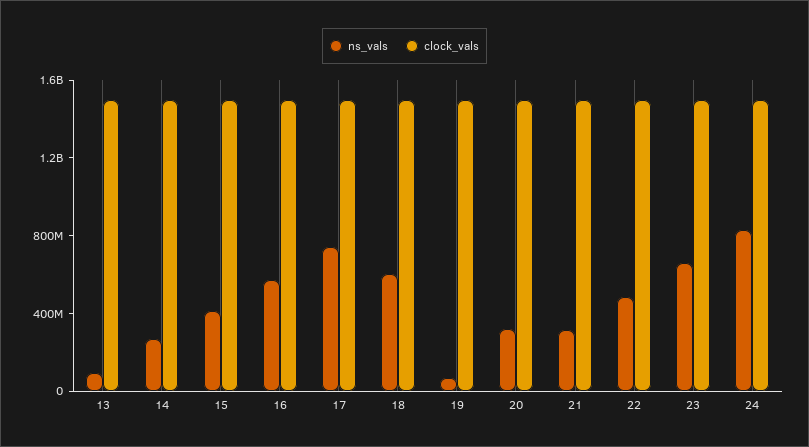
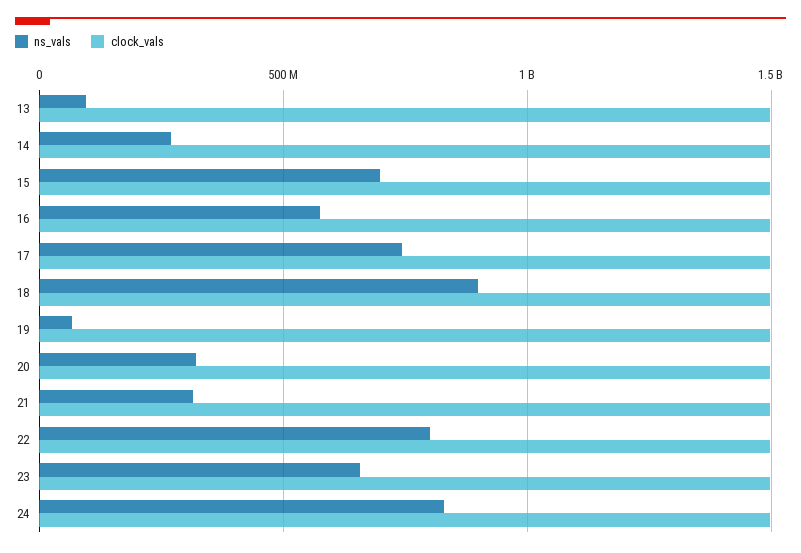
ns_vals, 15: 400000000 -> 700000000
ns_vals, 18: 600000000 -> 900000000
ns_vals, 22: 500000000 -> 800000000

